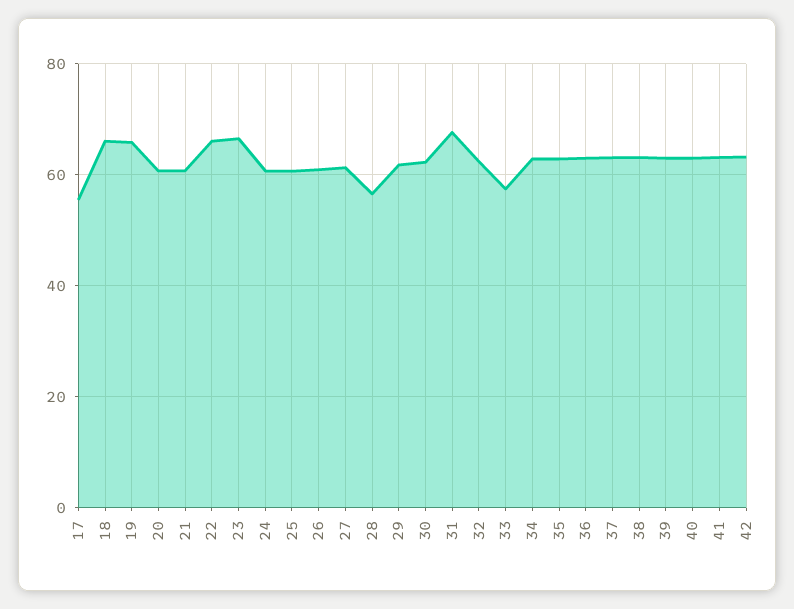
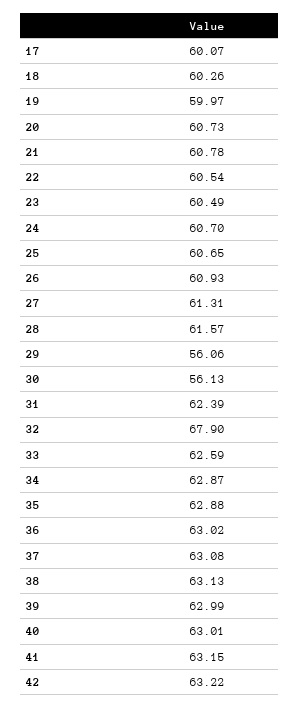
17: 56 -> 60.07
18: 66 -> 60.26
19: 66 -> 59.97
22: 66 -> 60.54
23: 66 -> 60.49
28: 56 -> 61.57
29: 62 -> 56.06
30: 62 -> 56.13
31: 68 -> 62.39
32: 62 -> 67.9
33: 58 -> 62.59

